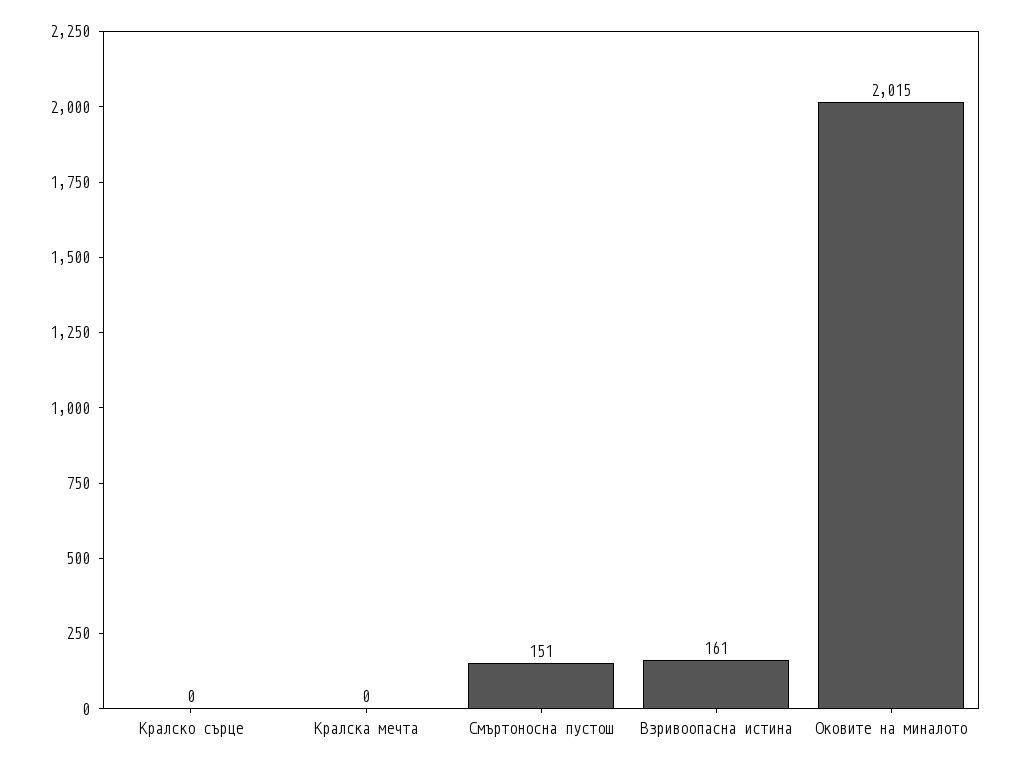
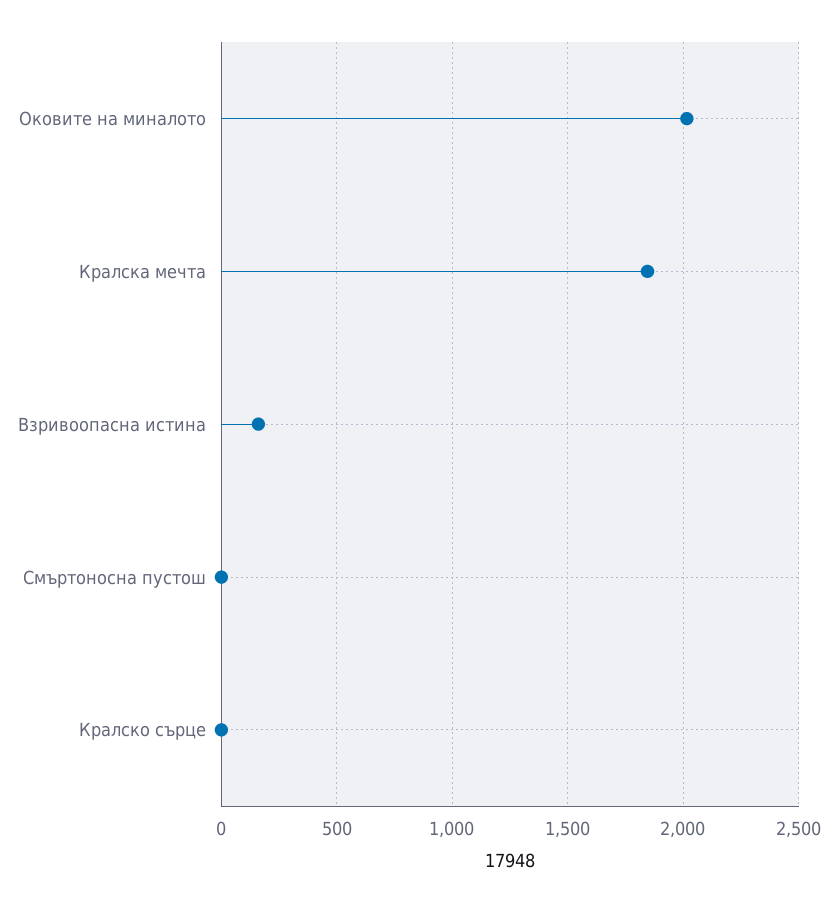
Кралска мечта: 0 -> 1850
Смъртоносна пустош: 151 -> 0

